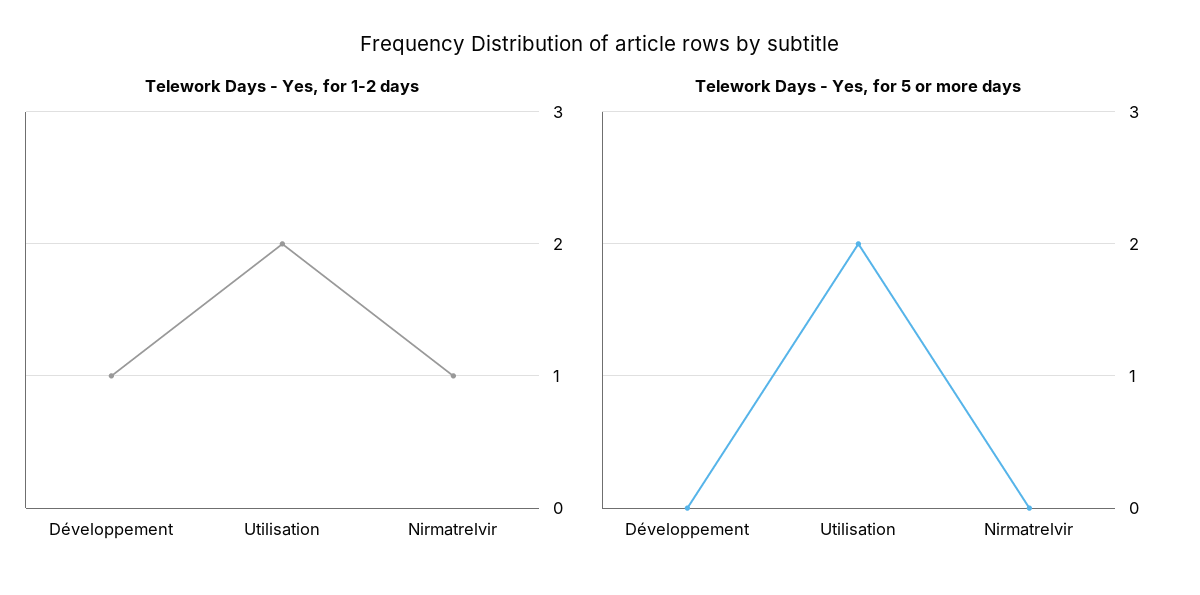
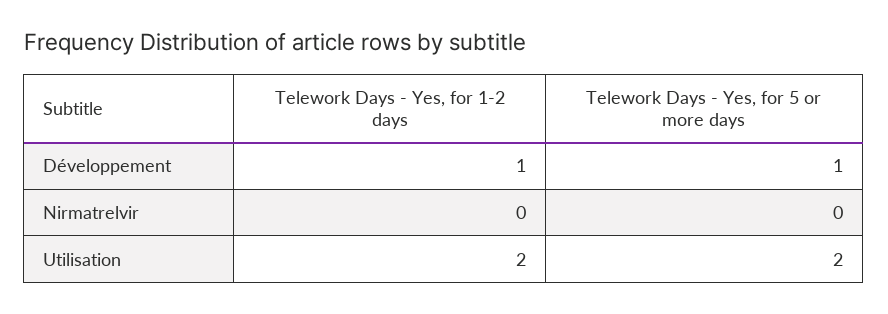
Telework Days - Yes, for 1-2 days, Nirmatrelvir: 1 -> 0
Telework Days - Yes, for 5 or more days, Développement: 0 -> 1

